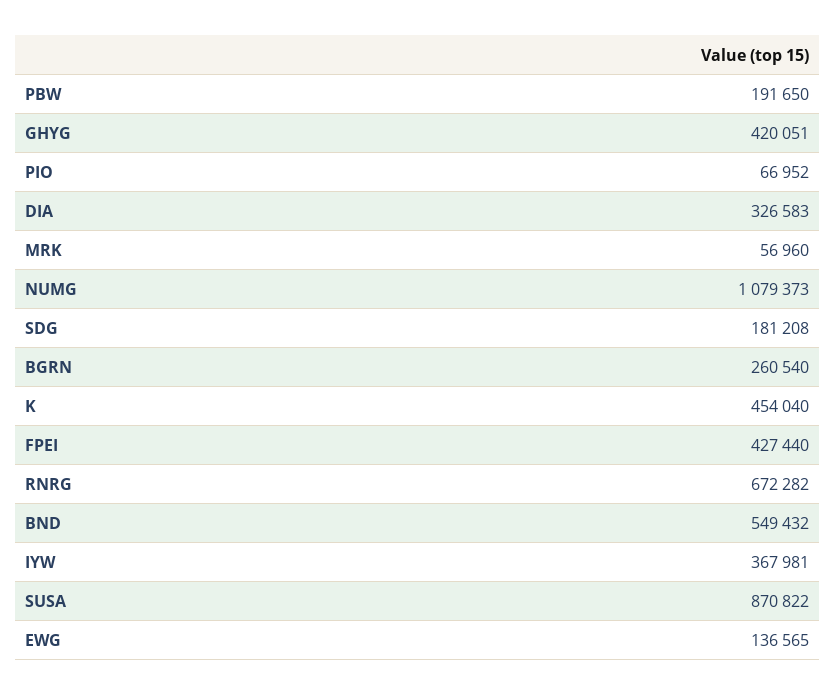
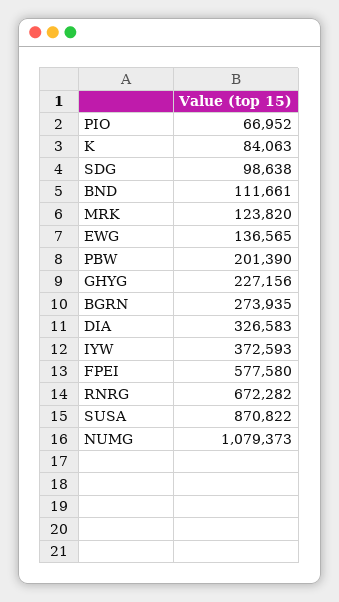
PBW: 191650 -> 201390
GHYG: 420051 -> 227156
MRK: 56960 -> 123820
SDG: 181208 -> 98638
BGRN: 260540 -> 273935
K: 454040 -> 84063
FPEI: 427440 -> 577580
BND: 549432 -> 111661
IYW: 367981 -> 372593

